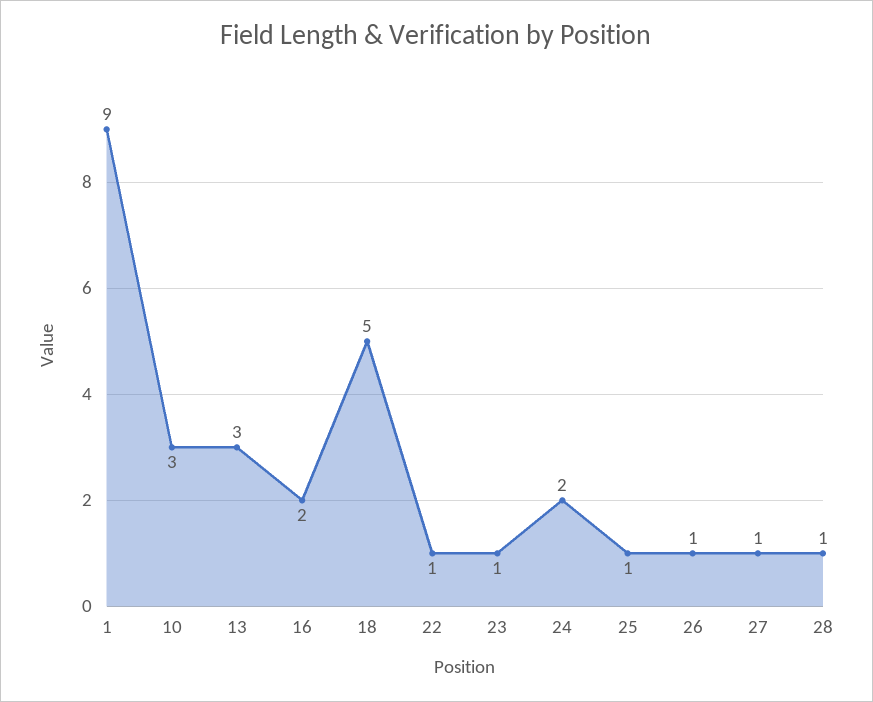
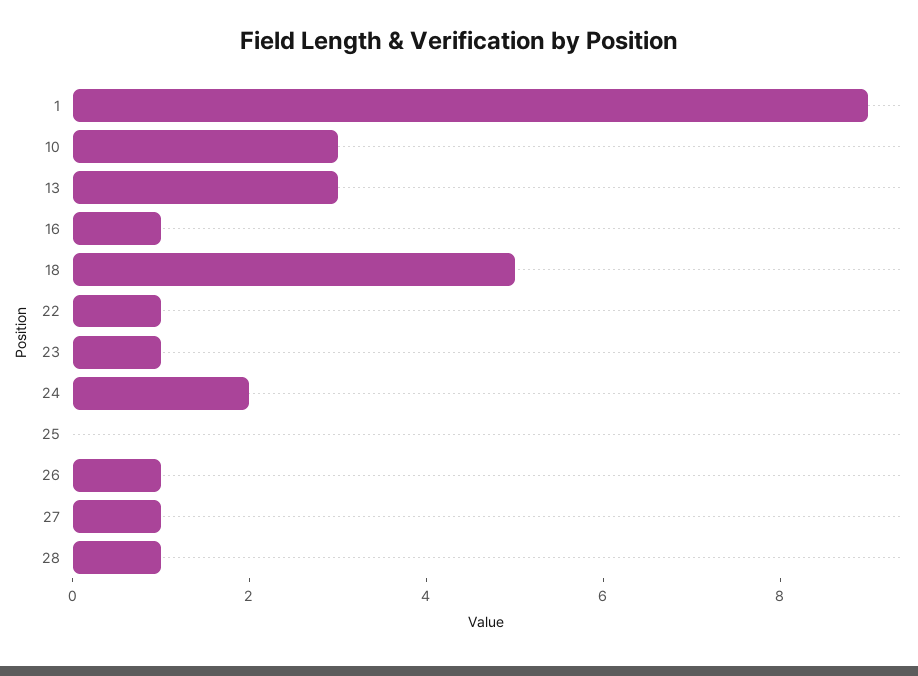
16: 2 -> 1
25: 1 -> 0

